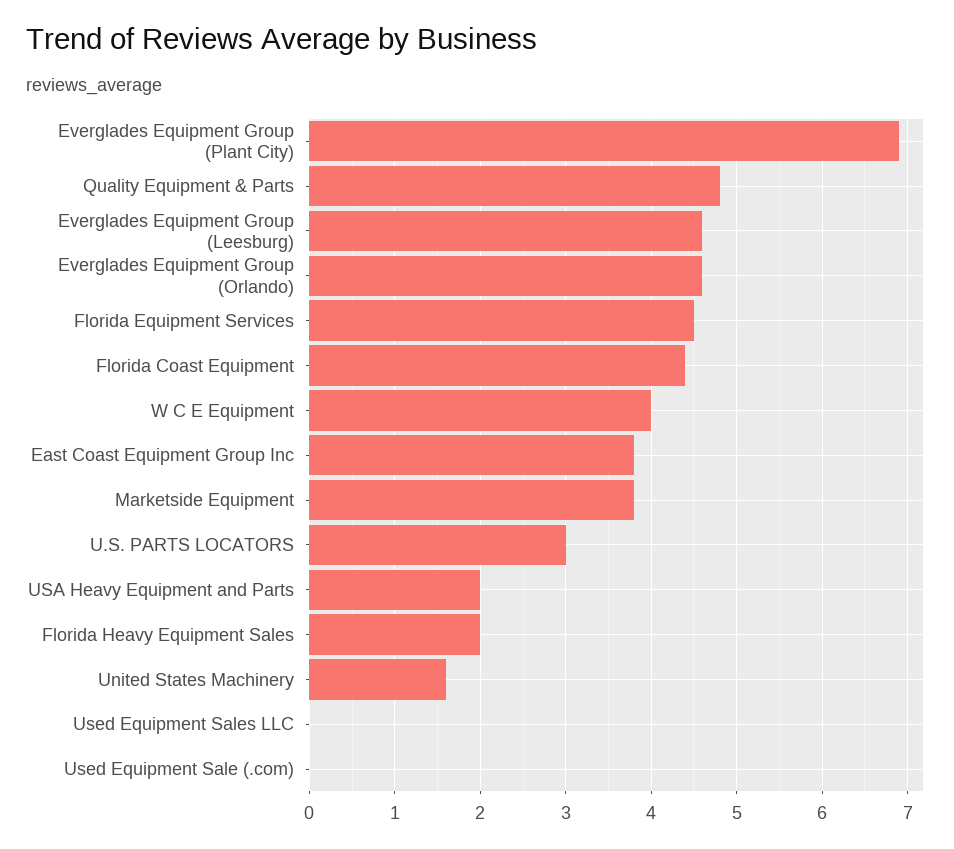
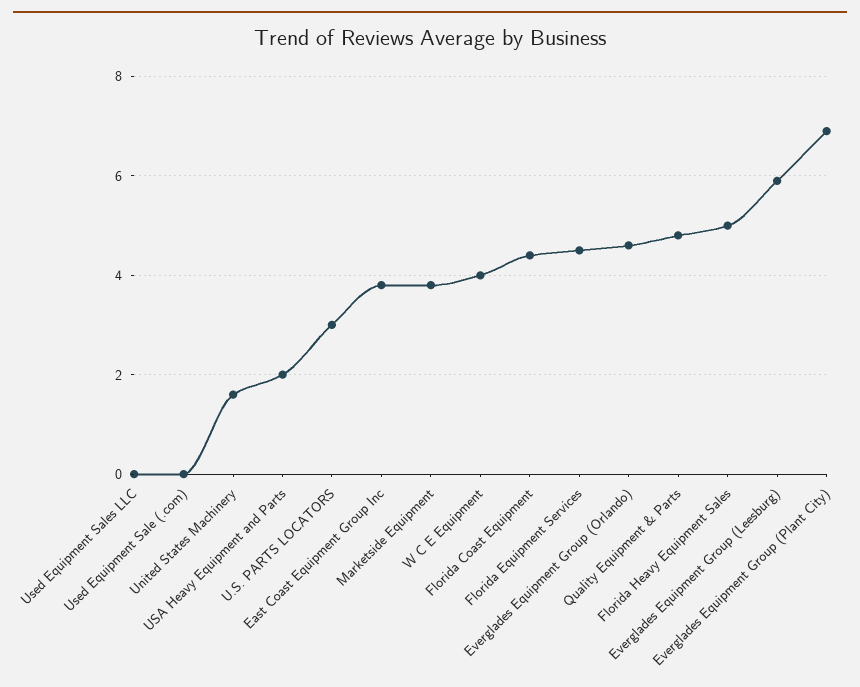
Everglades Equipment Group (Leesburg): 4.6 -> 6
Florida Heavy Equipment Sales: 2 -> 5

